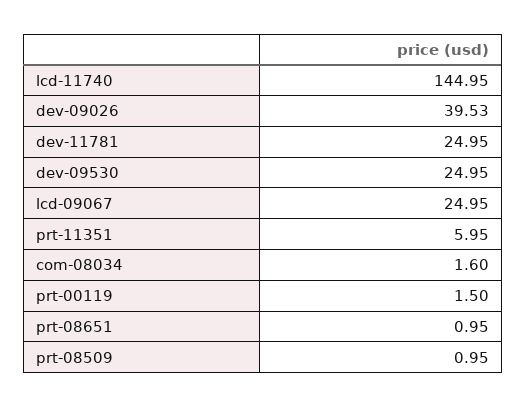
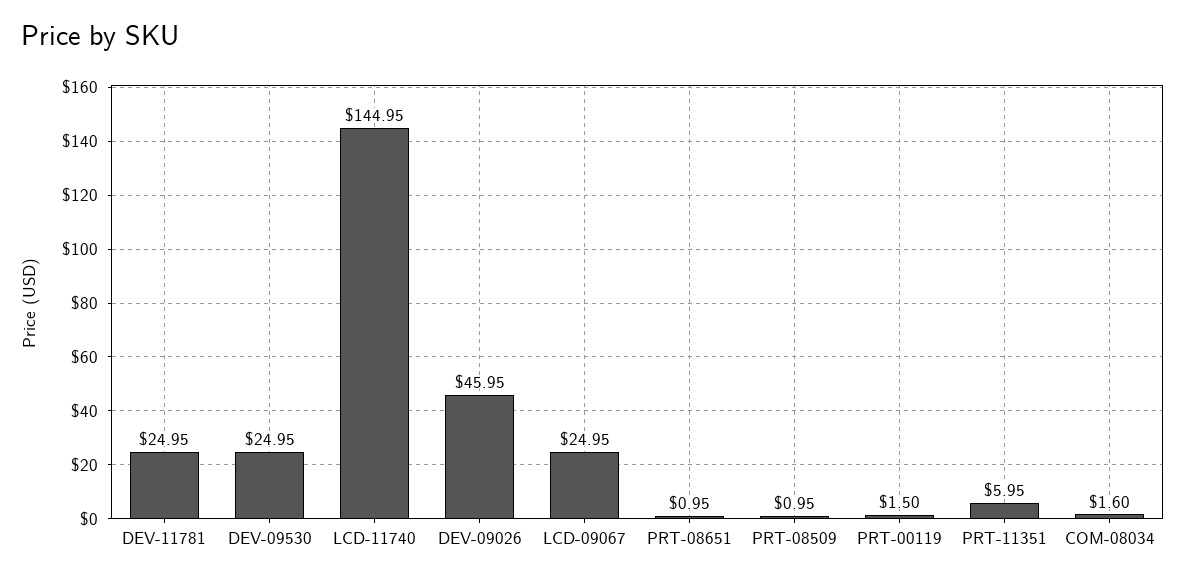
dev-09026: 39.53 -> 45.95

